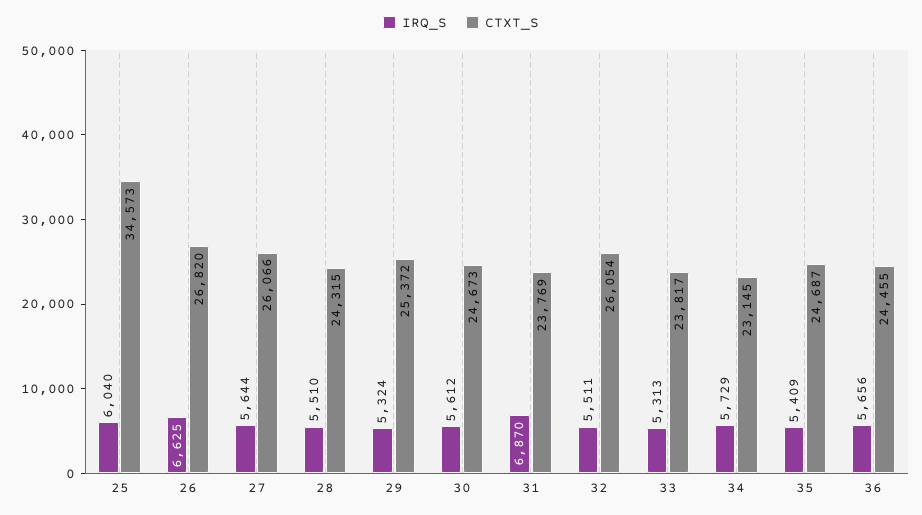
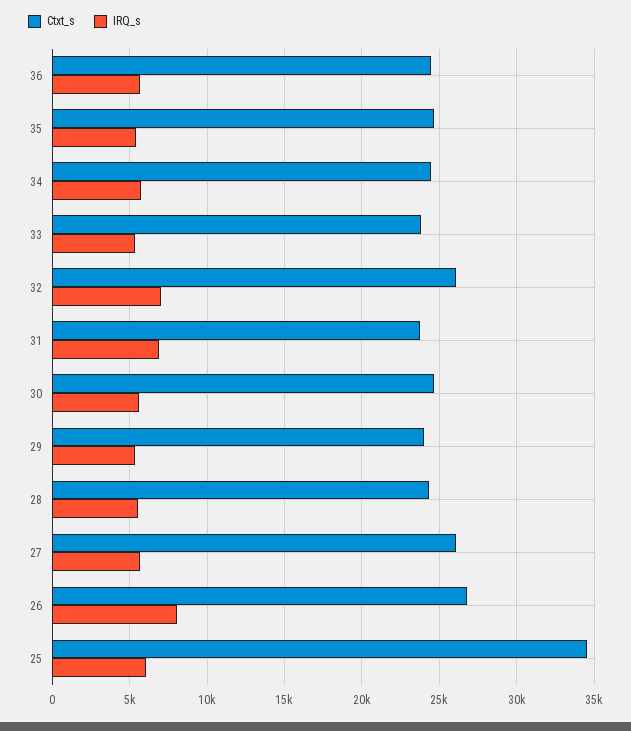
IRQ_S, 26: 6625 -> 8000
CTXT_S, 29: 25372 -> 24000
IRQ_S, 32: 5511 -> 7000
CTXT_S, 34: 23145 -> 24500

